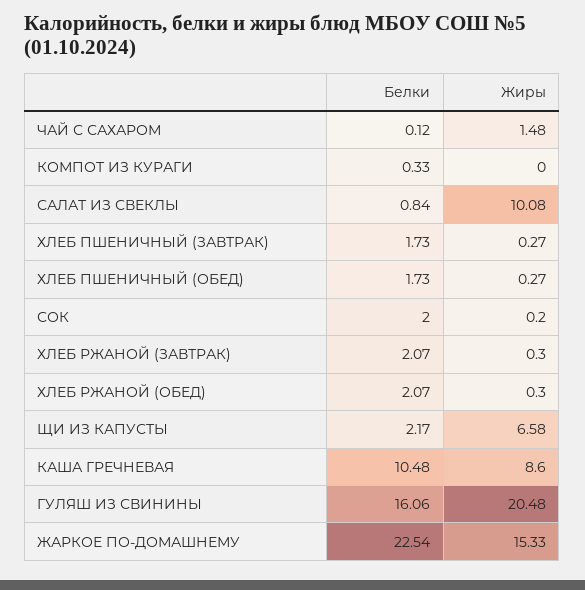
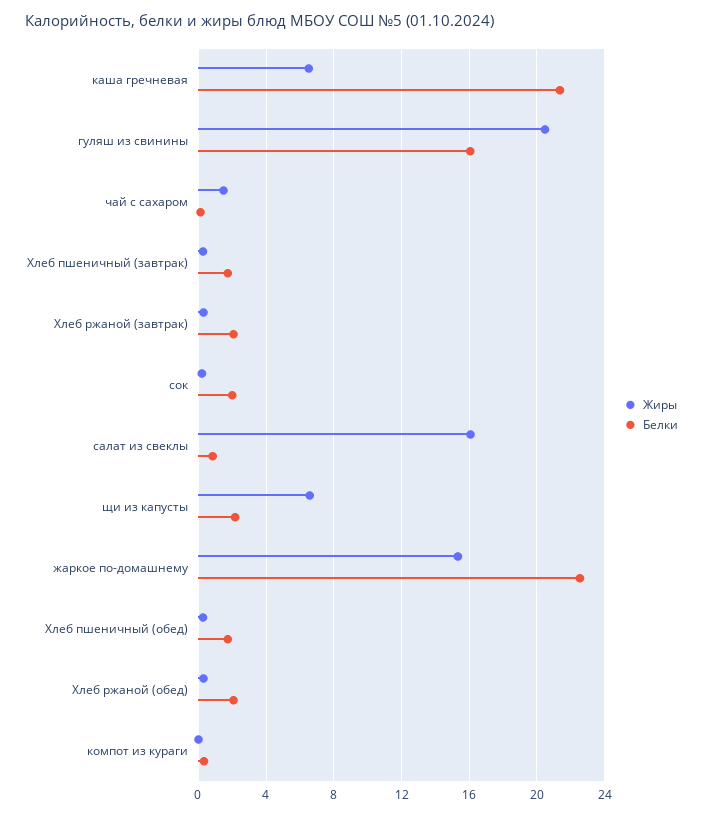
Жиры, САЛАТ ИЗ СВЕКЛЫ: 10.08 -> 16
Белки, КАША ГРЕЧНЕВАЯ: 10.48 -> 21.5
Жиры, КАША ГРЕЧНЕВАЯ: 8.6 -> 6.5

